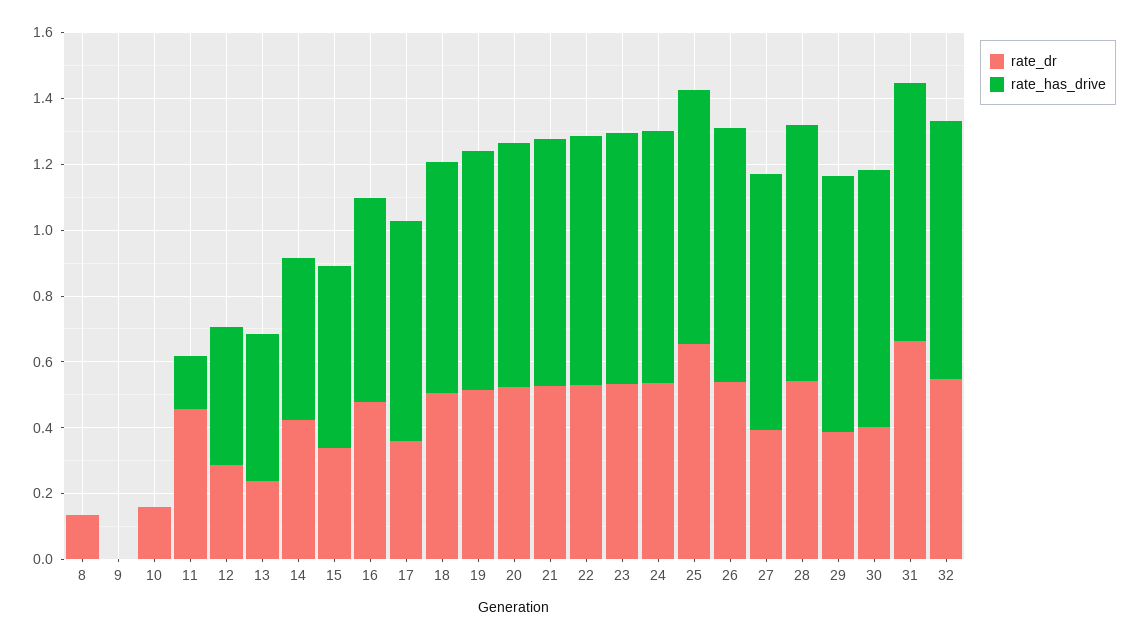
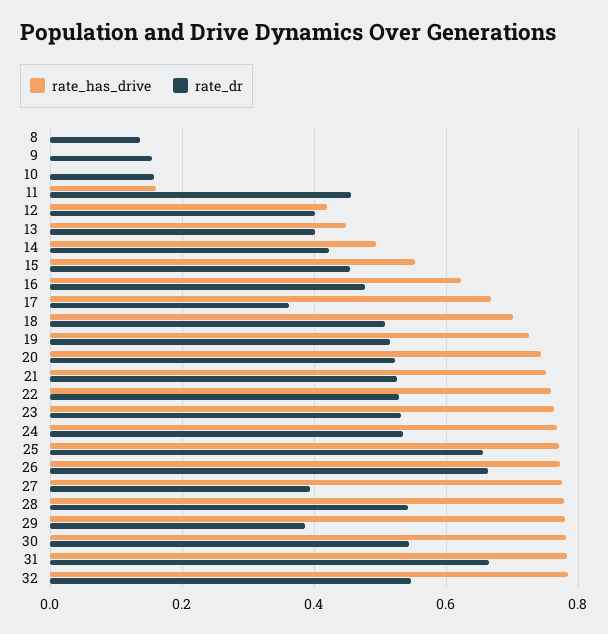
rate_dr, 9: 0 -> 0.16
rate_dr, 12: 0.3 -> 0.4
rate_dr, 13: 0.25 -> 0.4
rate_dr, 15: 0.35 -> 0.46
rate_dr, 26: 0.55 -> 0.66
rate_dr, 30: 0.4 -> 0.54

